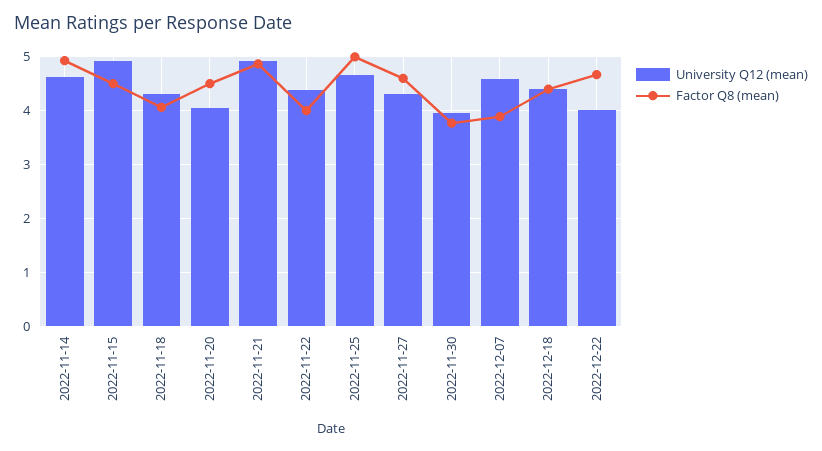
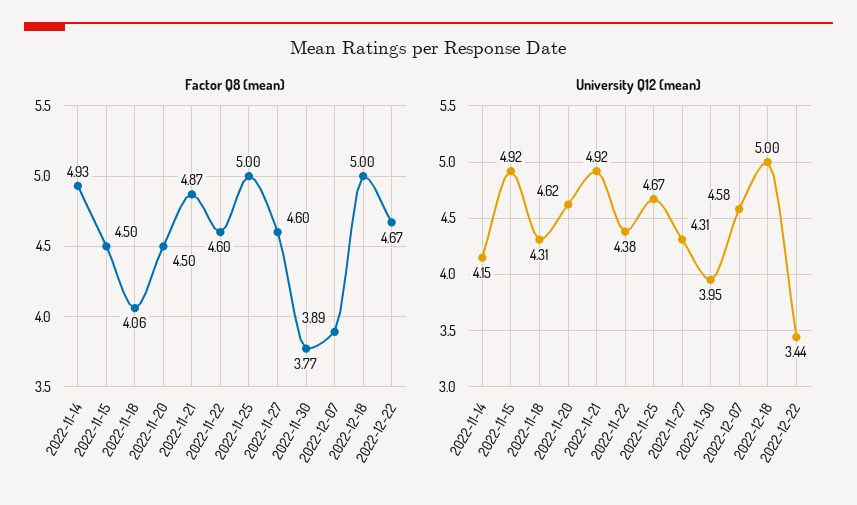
University Q12 (mean), 2022-11-14: 4.6 -> 4.15
University Q12 (mean), 2022-11-20: 4 -> 4.62
Factor Q8 (mean), 2022-11-22: 4 -> 4.6
University Q12 (mean), 2022-12-18: 4.4 -> 5
Factor Q8 (mean), 2022-12-18: 4.4 -> 5
University Q12 (mean), 2022-12-22: 4 -> 3.44

